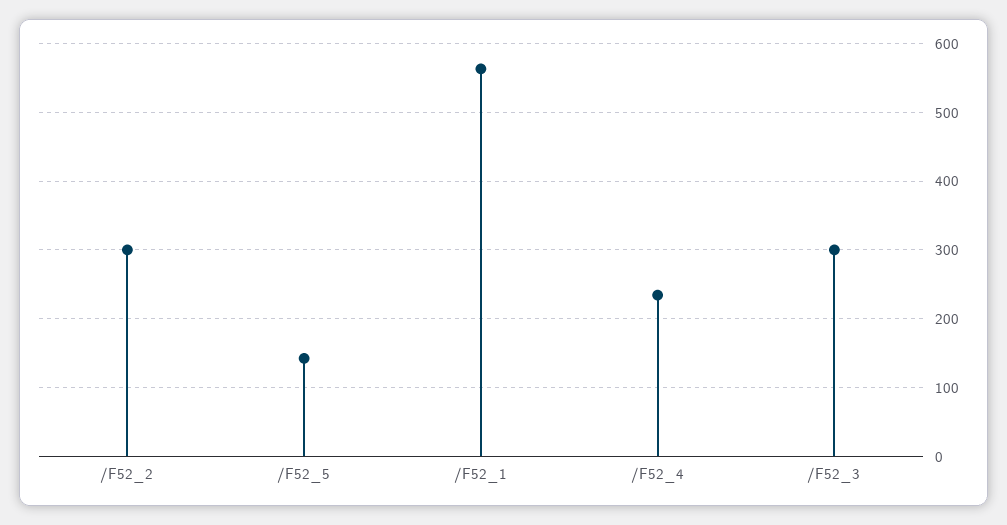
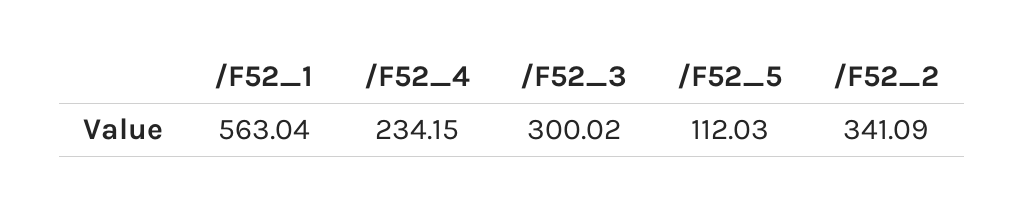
/F52_2: 300 -> 341.09
/F52_5: 140 -> 112.03

